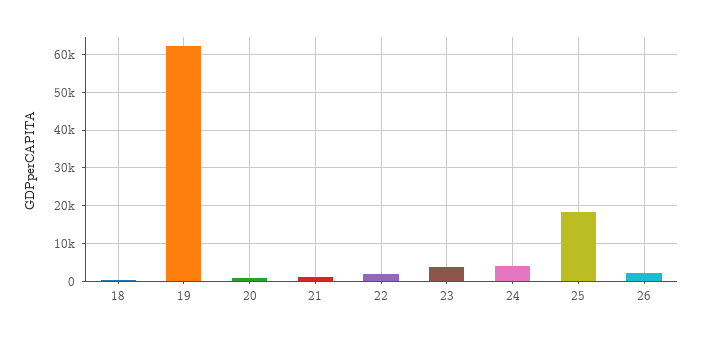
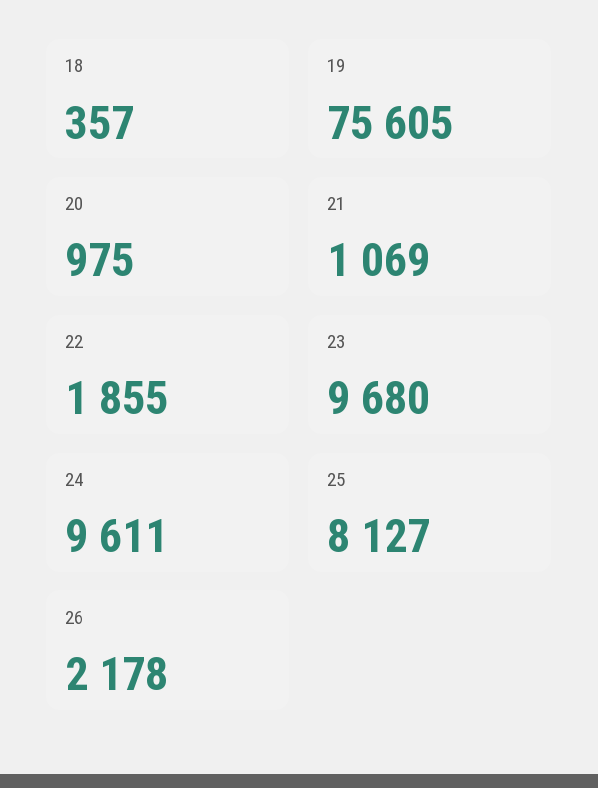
19: 62000 -> 75605
23: 4000 -> 9680
24: 4000 -> 9611
25: 18000 -> 8127

